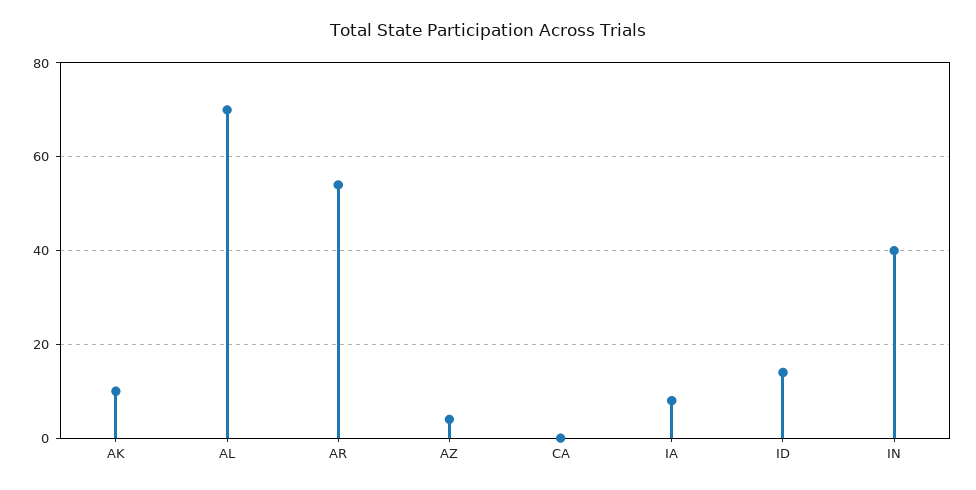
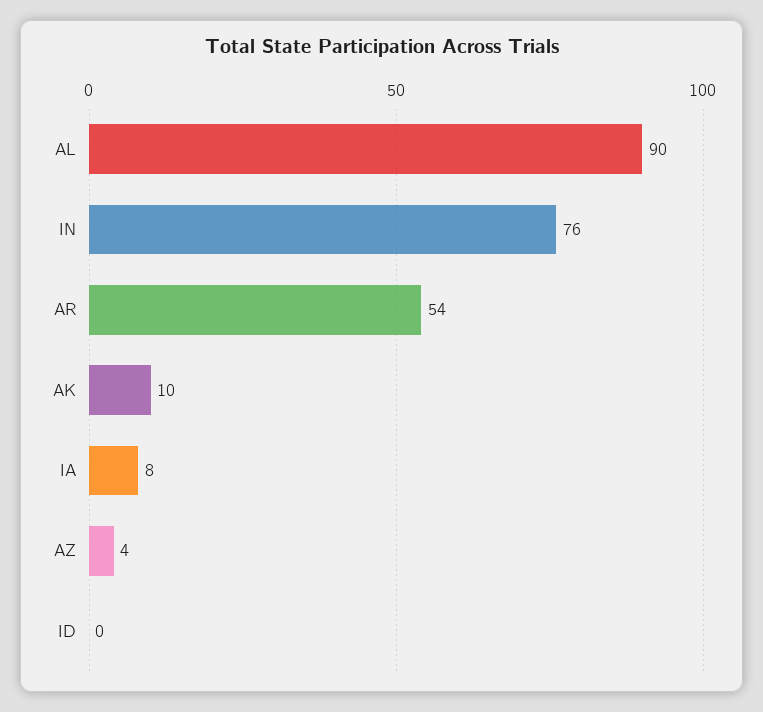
AL: 70 -> 90
CA: 0 -> none
ID: 15 -> 0
IN: 40 -> 76

